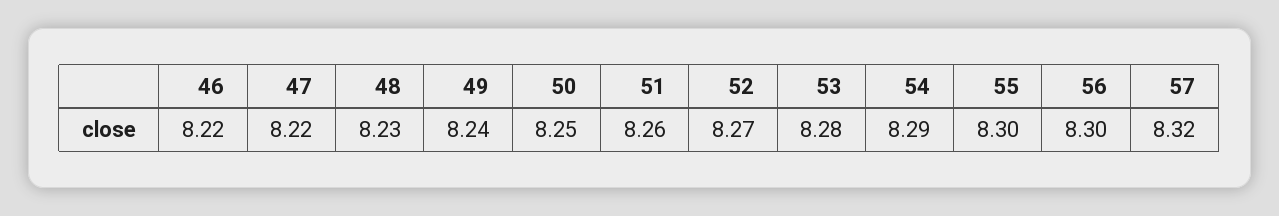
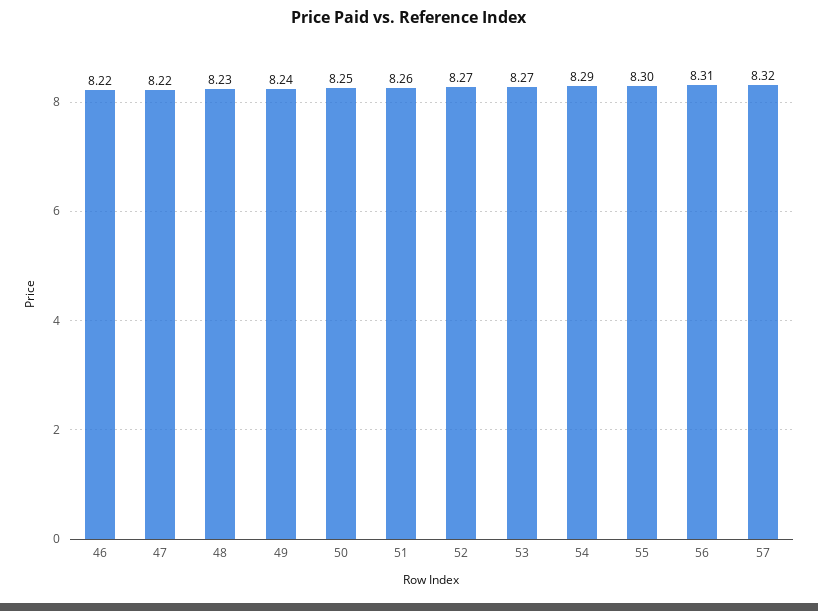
53: 8.28 -> 8.27
56: 8.3 -> 8.31

